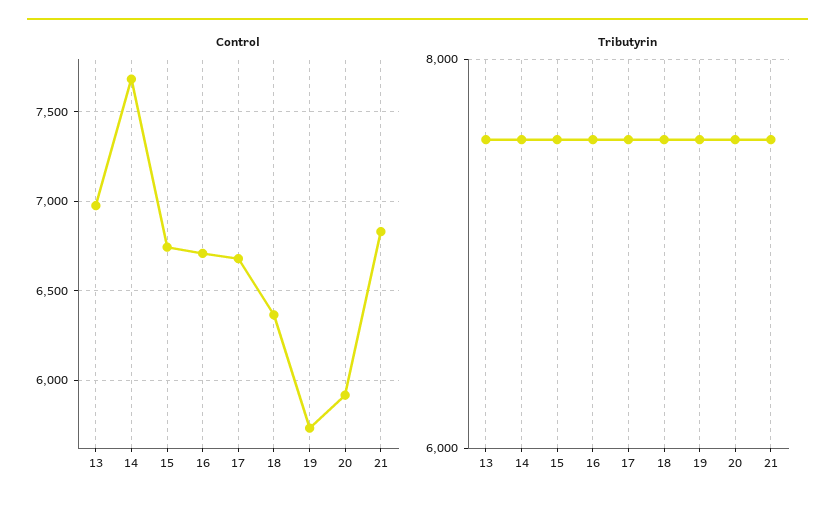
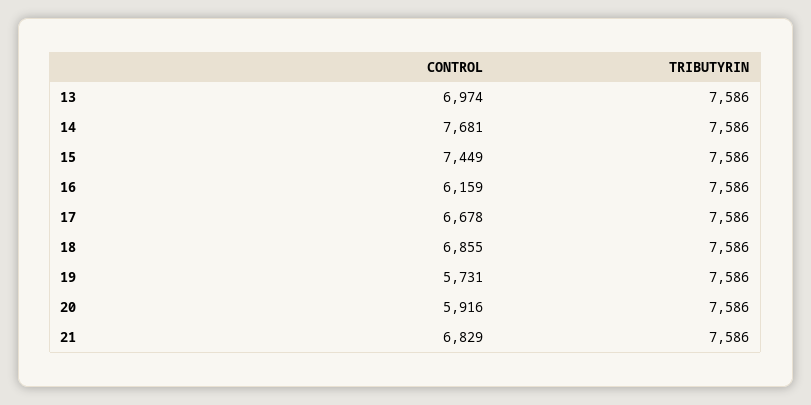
Control, 15: 6750 -> 7449
Control, 16: 6700 -> 6159
Control, 18: 6350 -> 6855

